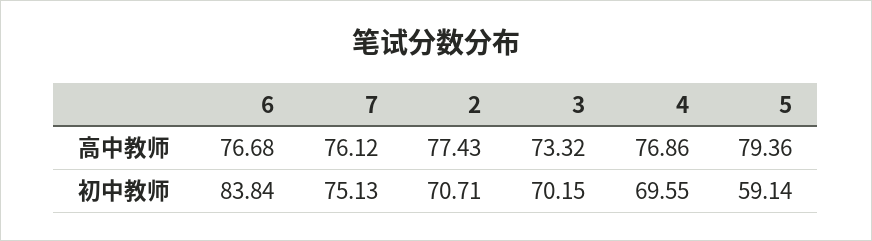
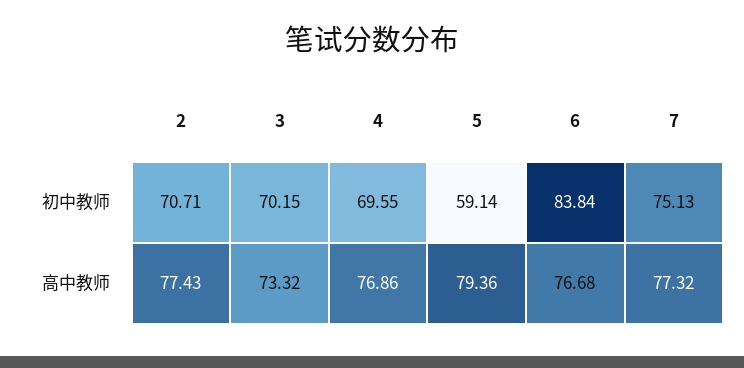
7, 高中教师: 76.12 -> 77.32

